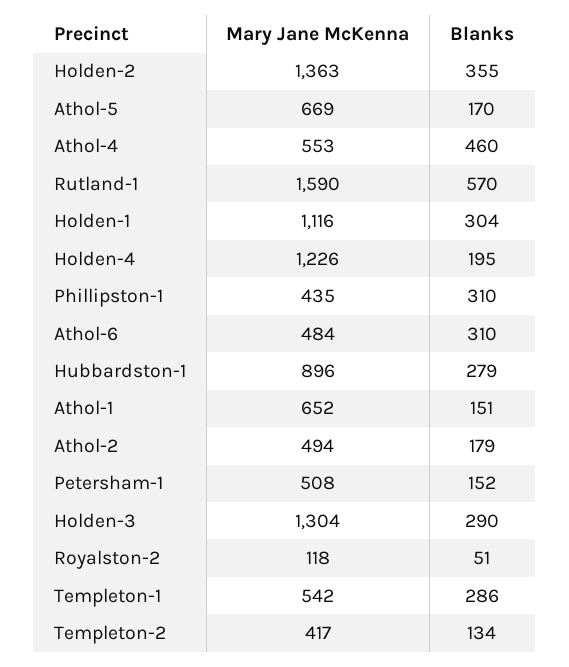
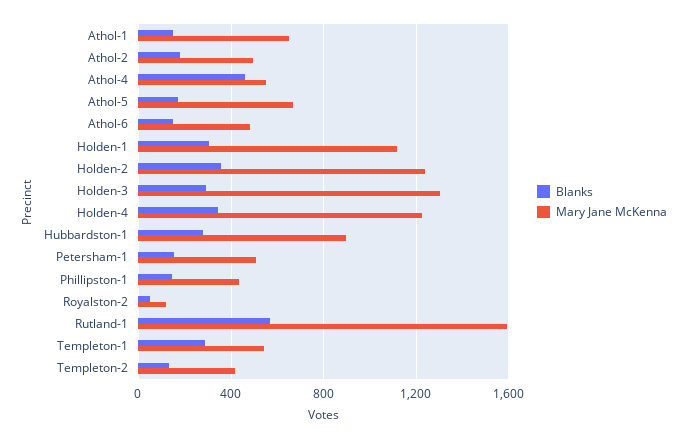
Mary Jane McKenna, Holden-2: 1363 -> 1250
Blanks, Holden-4: 195 -> 350
Blanks, Phillipston-1: 310 -> 150
Blanks, Athol-6: 310 -> 150

